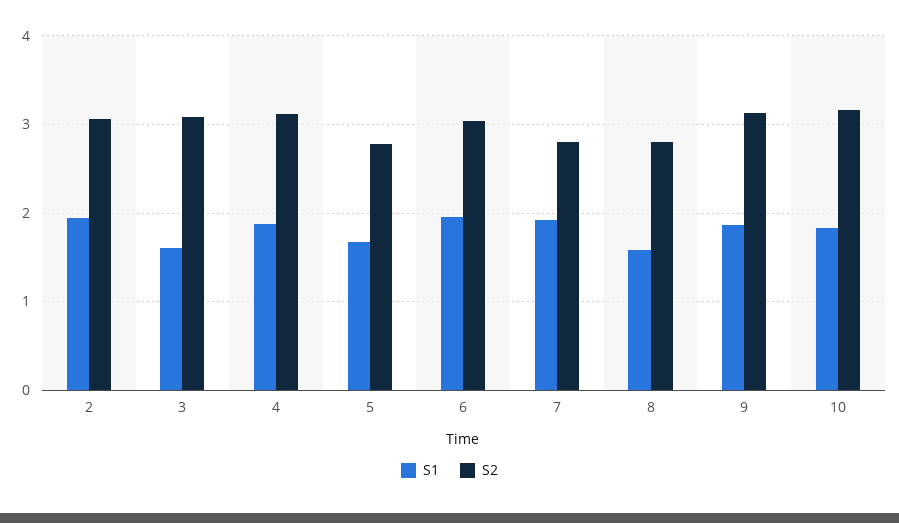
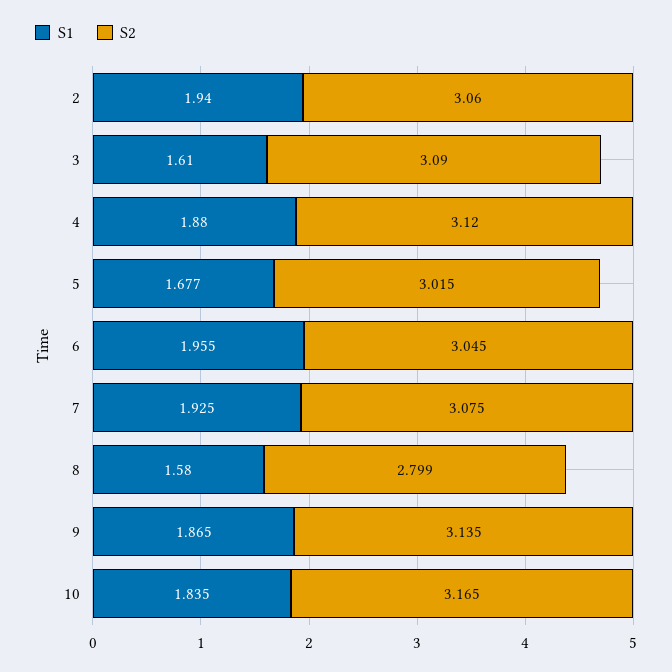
S2, 5: 2.8 -> 3.015
S2, 7: 2.8 -> 3.075

